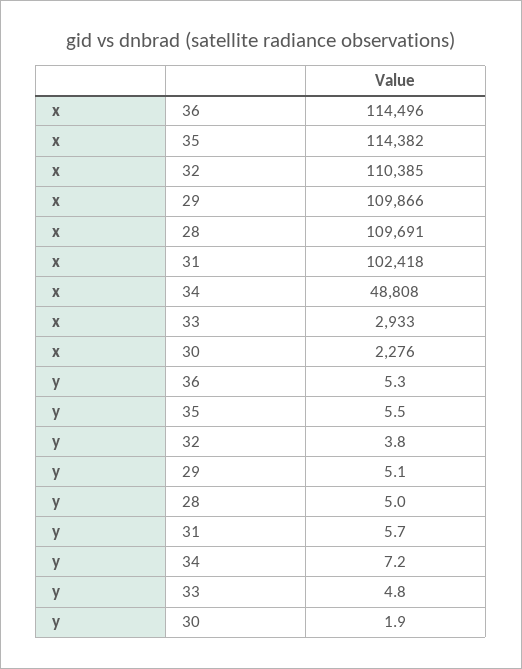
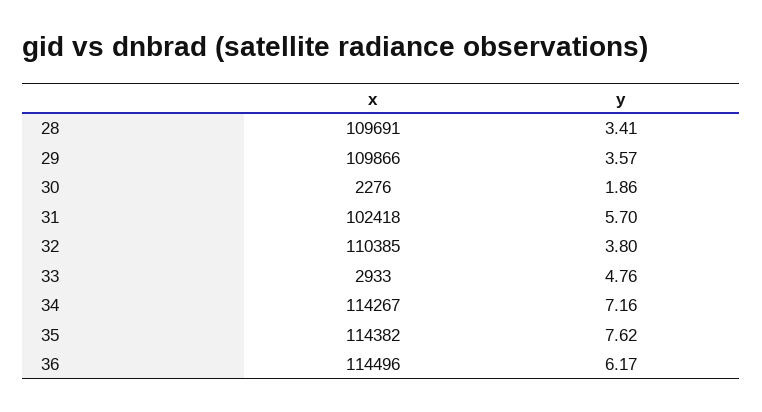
x, 34: 48808 -> 114267
y, 36: 5.3 -> 6.17
y, 35: 5.5 -> 7.62
y, 29: 5.1 -> 3.57
y, 28: 5 -> 3.41

